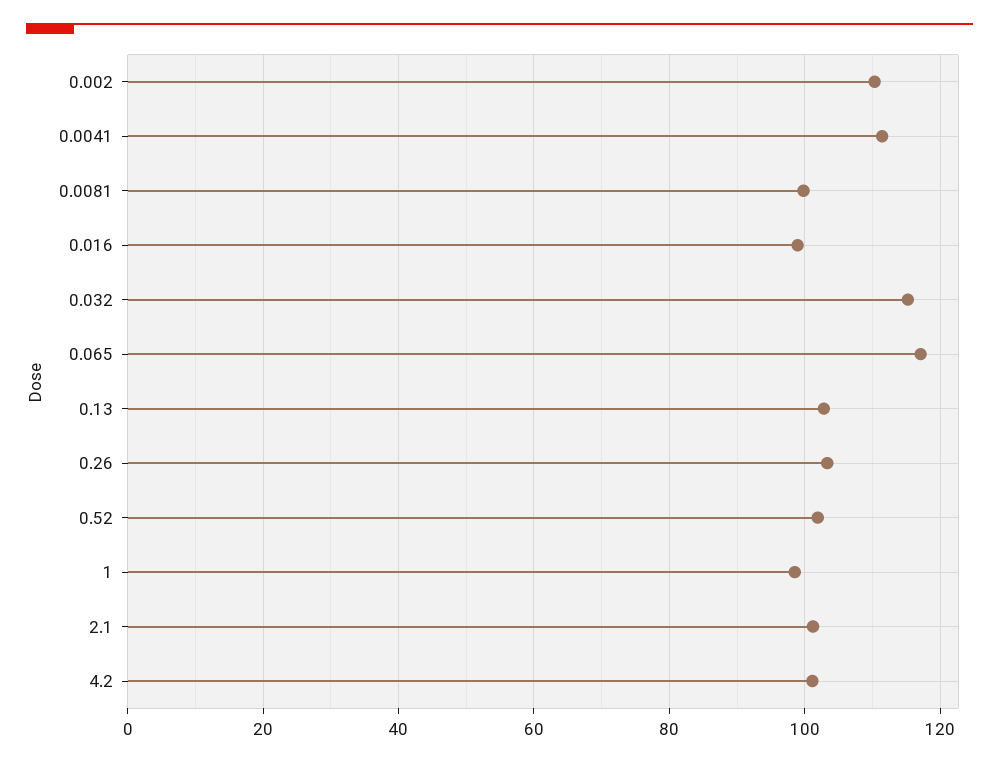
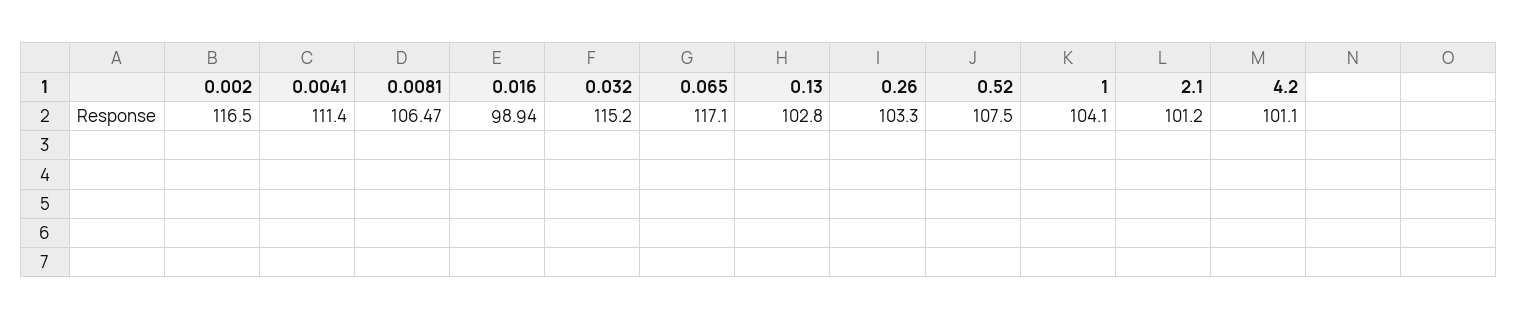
0.002: 110 -> 116.5
0.0081: 100 -> 106.47
0.52: 102 -> 107.5
1: 98 -> 104.1

